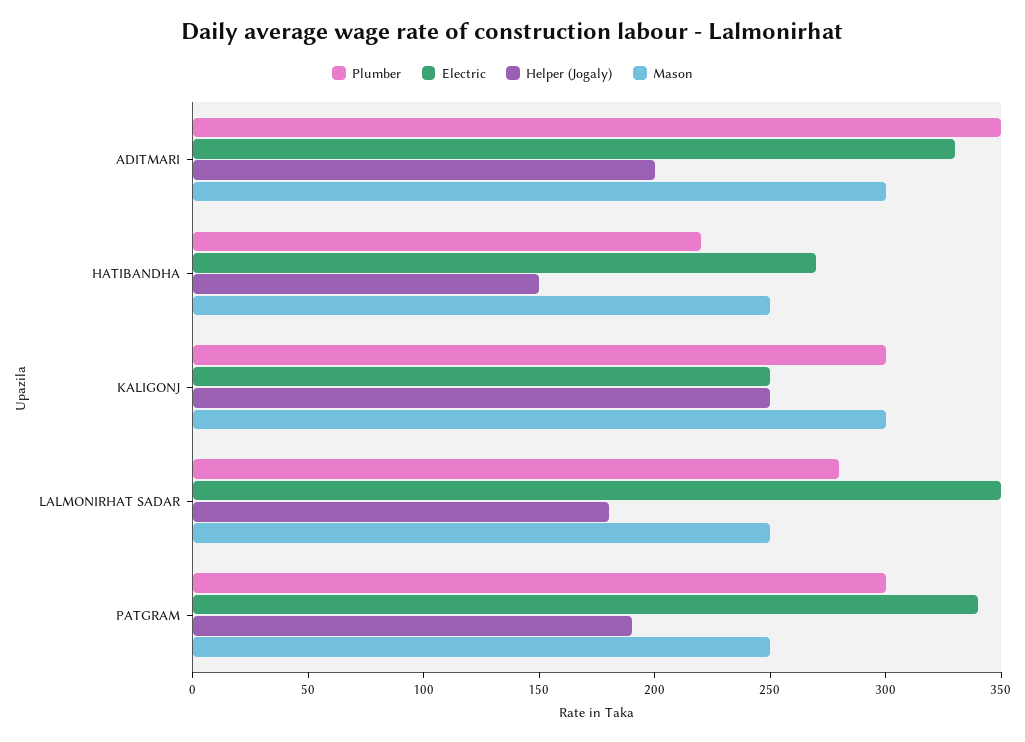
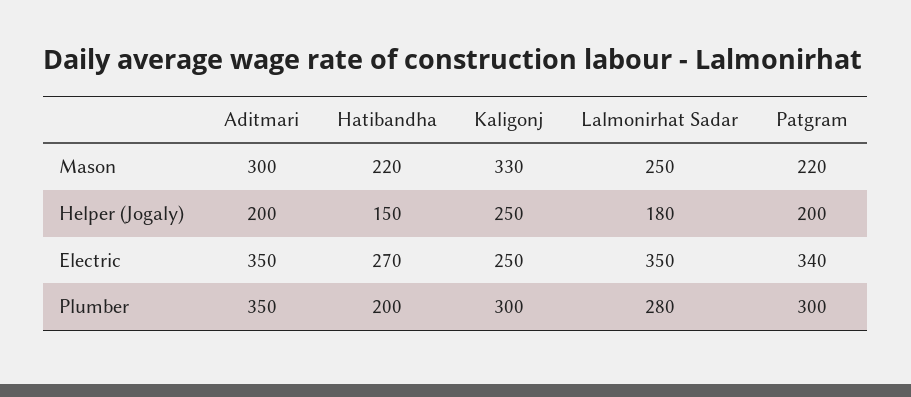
Electric, ADITMARI: 330 -> 350
Plumber, HATIBANDHA: 220 -> 200
Mason, HATIBANDHA: 250 -> 220
Mason, KALIGONJ: 300 -> 330
Helper (Jogaly), PATGRAM: 190 -> 200
Mason, PATGRAM: 250 -> 220

